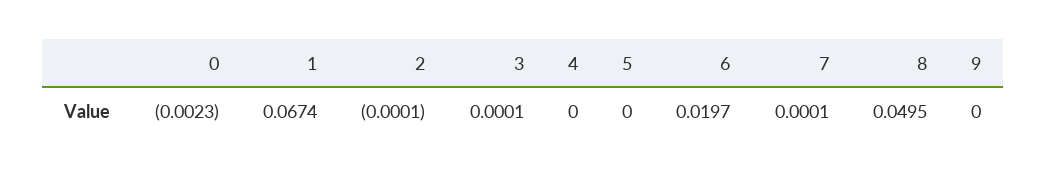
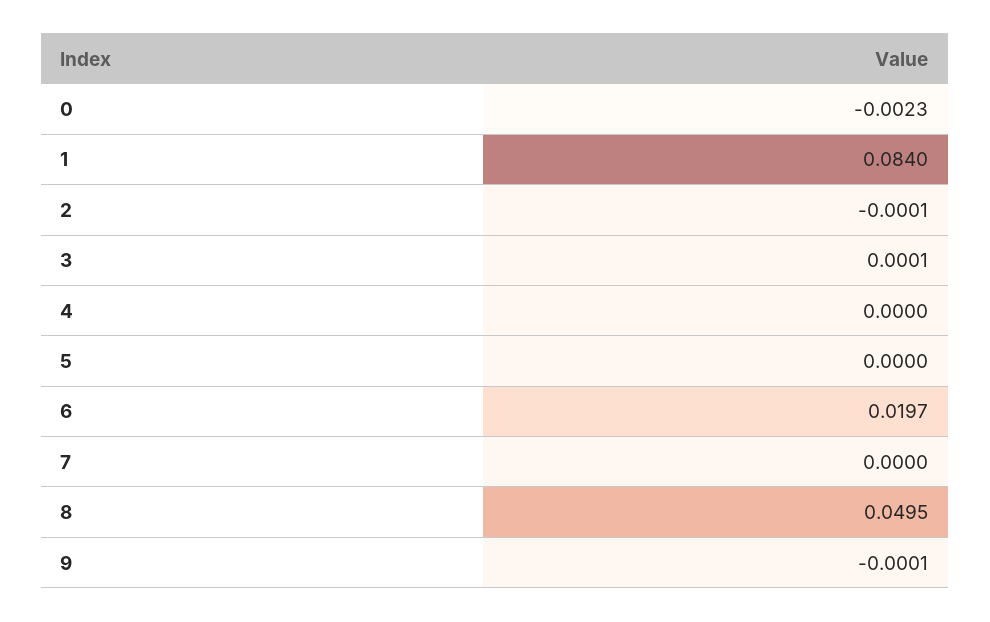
1: 0.0674 -> 0.084
7: 0.0001 -> 0
9: 0 -> -0.0001

